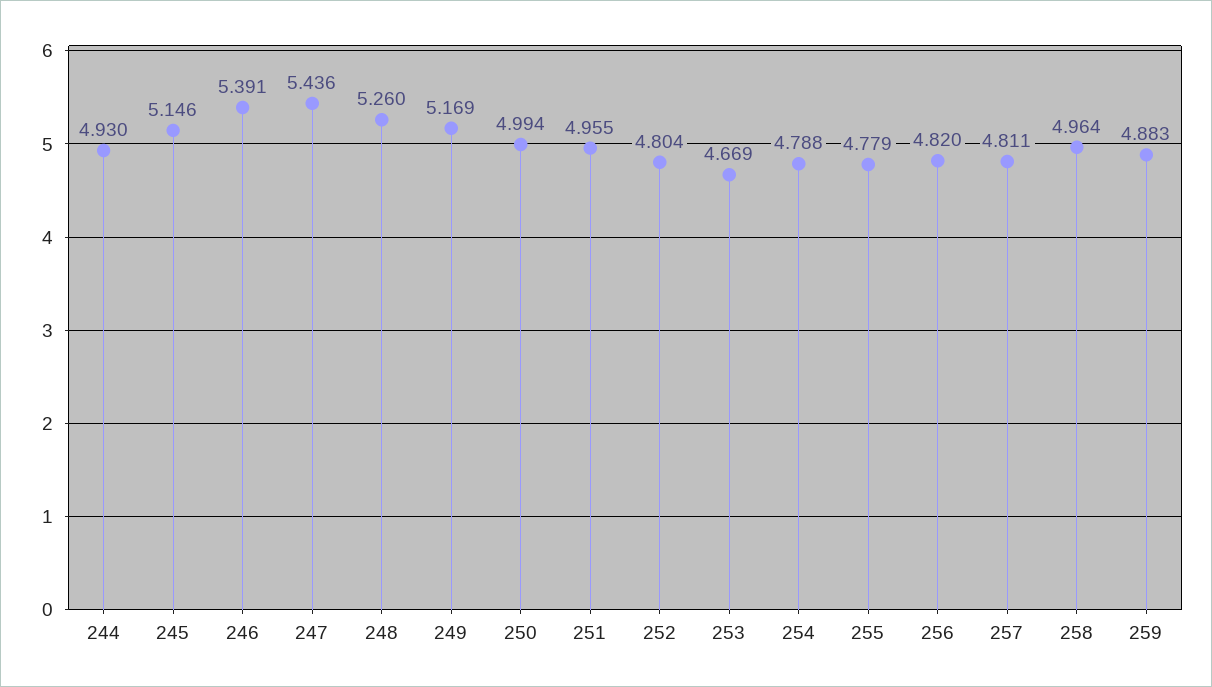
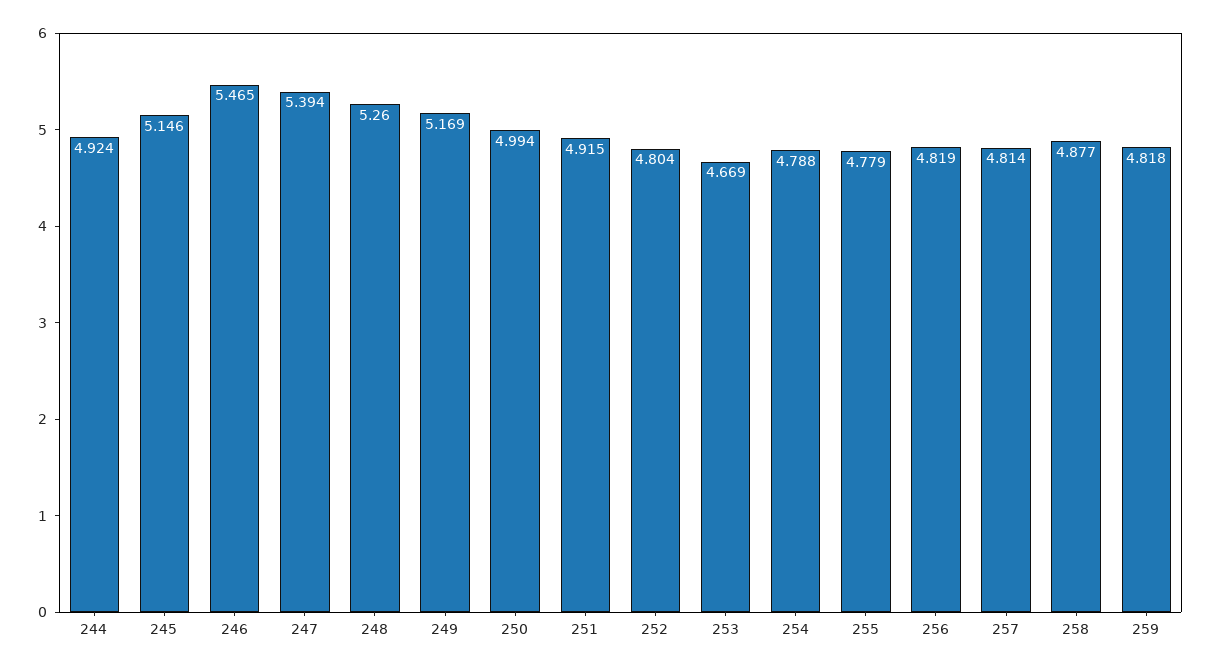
244: 4.93 -> 4.924
246: 5.391 -> 5.465
247: 5.436 -> 5.394
251: 4.955 -> 4.915
256: 4.82 -> 4.819
257: 4.811 -> 4.814
258: 4.964 -> 4.877
259: 4.883 -> 4.818

